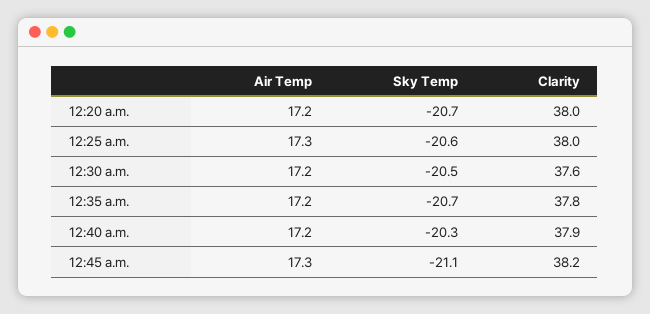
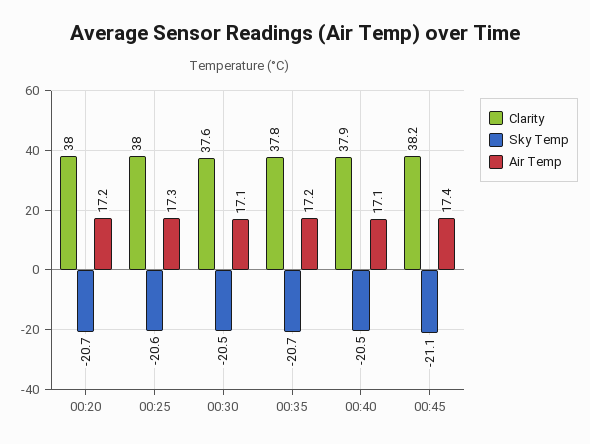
Air Temp, 12:30 a.m.: 17.2 -> 17.1
Air Temp, 12:40 a.m.: 17.2 -> 17.1
Sky Temp, 12:40 a.m.: -20.3 -> -20.5
Air Temp, 12:45 a.m.: 17.3 -> 17.4

